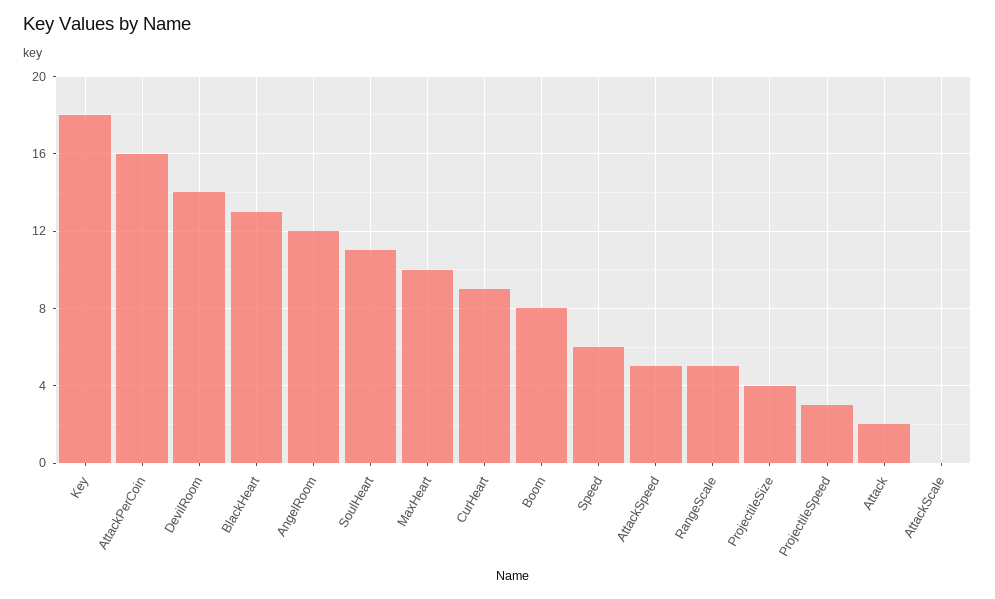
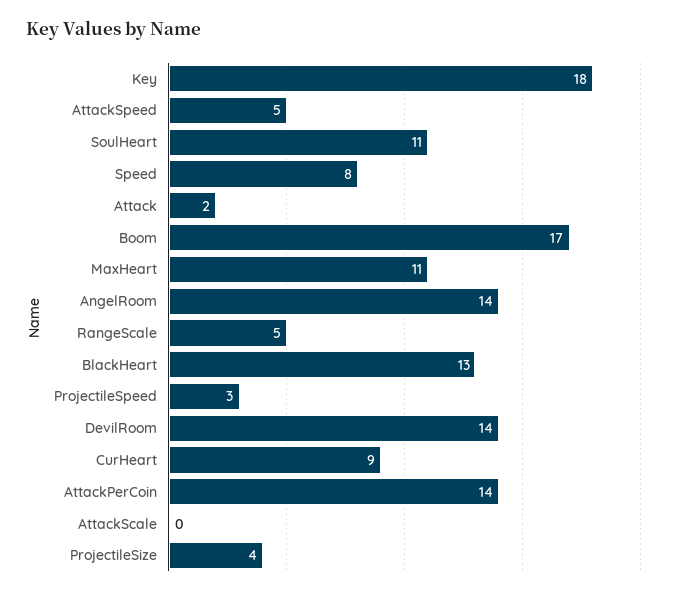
AttackPerCoin: 16 -> 14
AngelRoom: 12 -> 14
MaxHeart: 10 -> 11
Boom: 8 -> 17
Speed: 6 -> 8

